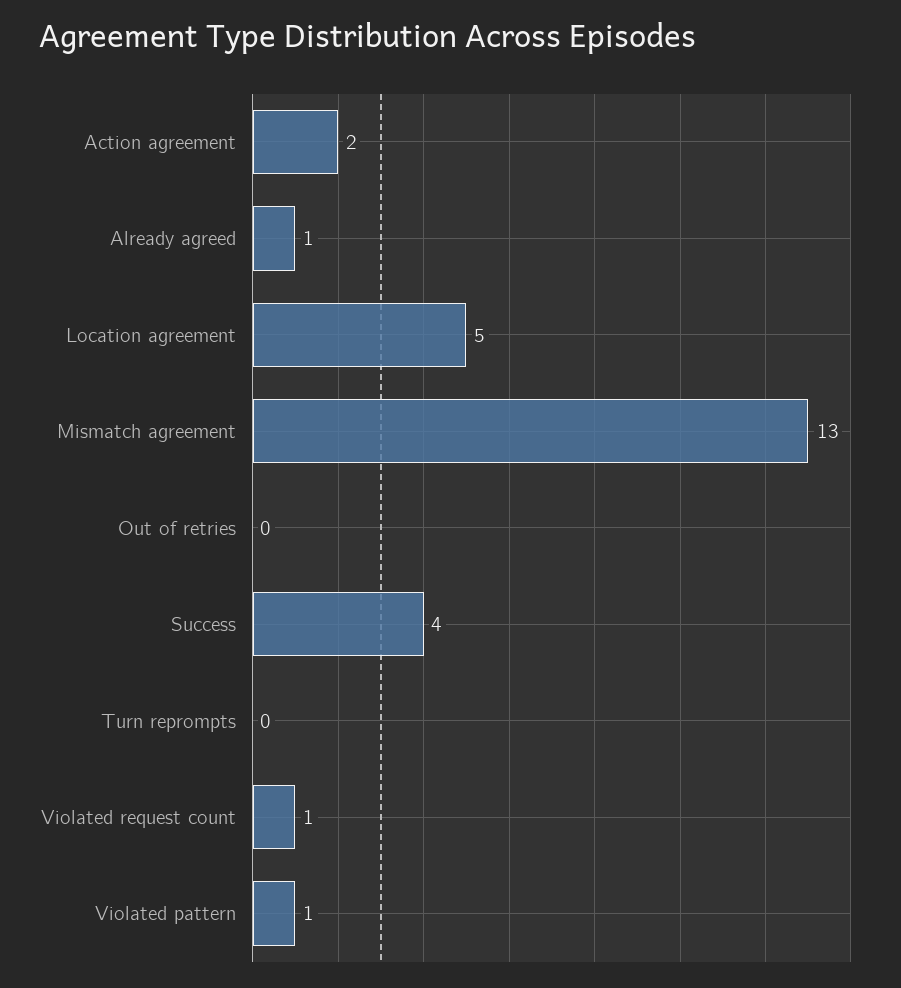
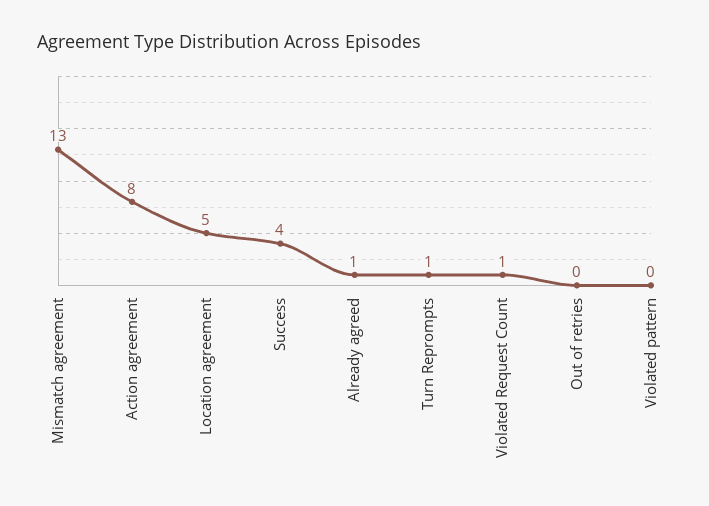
Action agreement: 2 -> 8
Turn reprompts: 0 -> 1
Violated pattern: 1 -> 0

